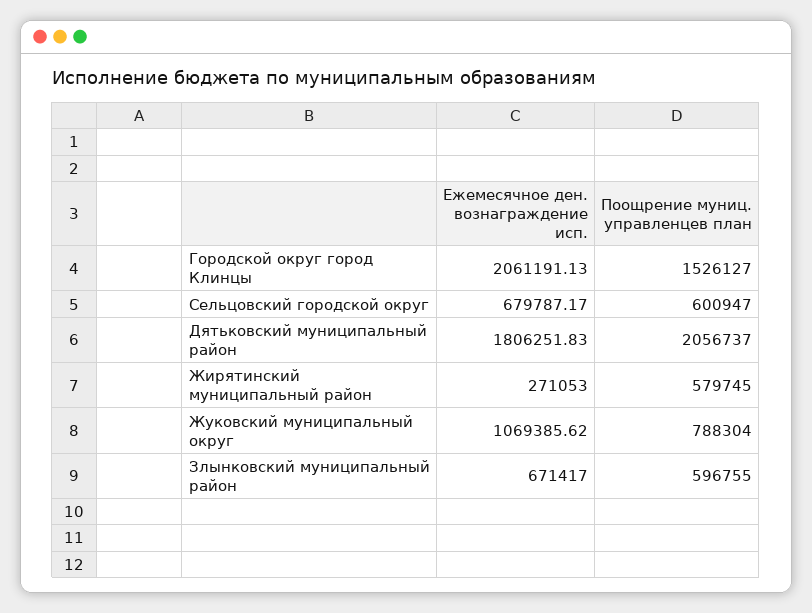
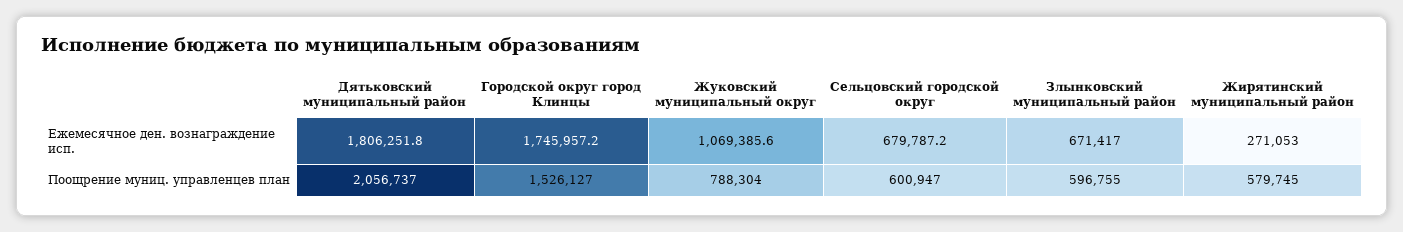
Ежемесячное ден. вознаграждение исп., Городской округ город Клинцы: 2061191.13 -> 1745957.2

